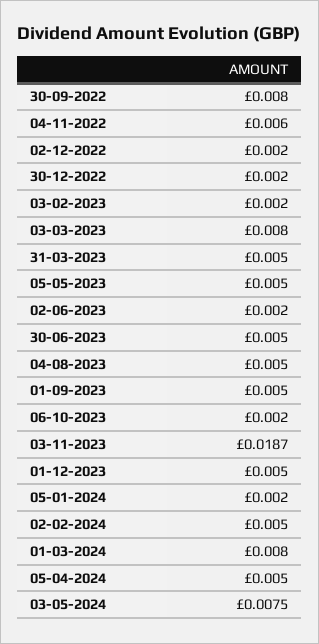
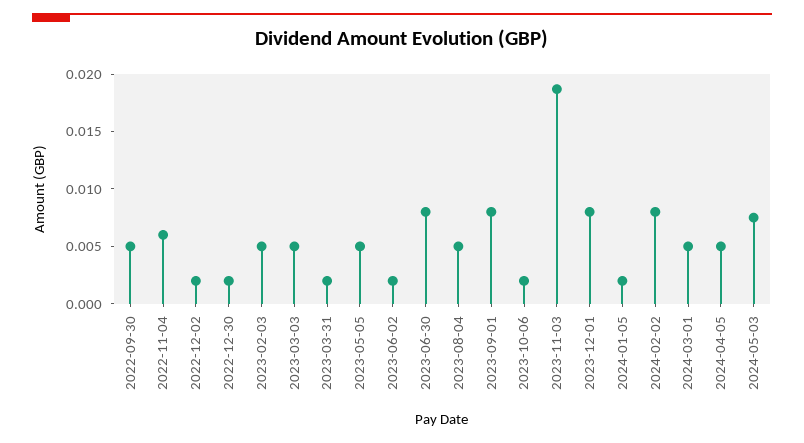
30-09-2022: 0.008 -> 0.005
03-02-2023: 0.002 -> 0.005
03-03-2023: 0.008 -> 0.005
31-03-2023: 0.005 -> 0.002
30-06-2023: 0.005 -> 0.008
01-09-2023: 0.005 -> 0.008
01-12-2023: 0.005 -> 0.008
02-02-2024: 0.005 -> 0.008
01-03-2024: 0.008 -> 0.005

